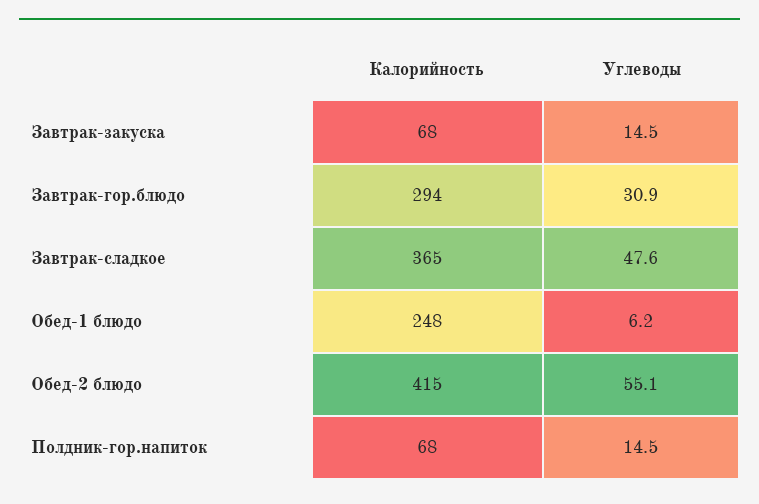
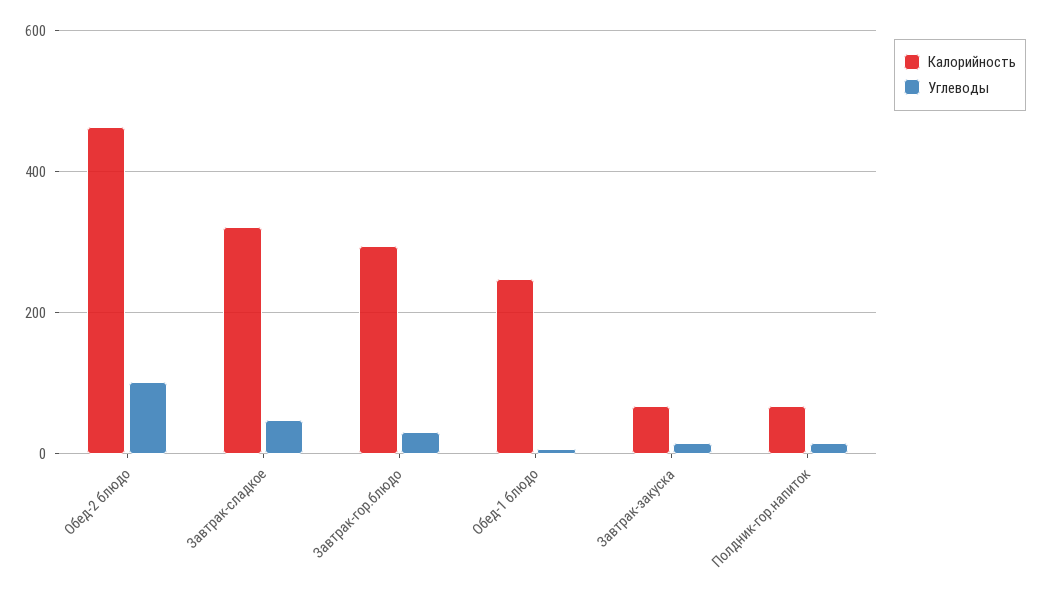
Калорийность, Завтрак-сладкое: 365 -> 320
Калорийность, Обед-2 блюдо: 415 -> 460
Углеводы, Обед-2 блюдо: 55.1 -> 100

